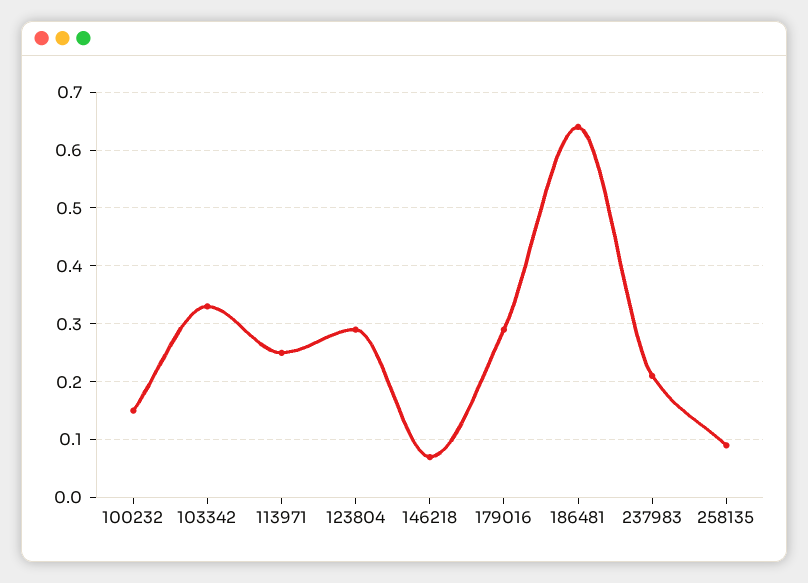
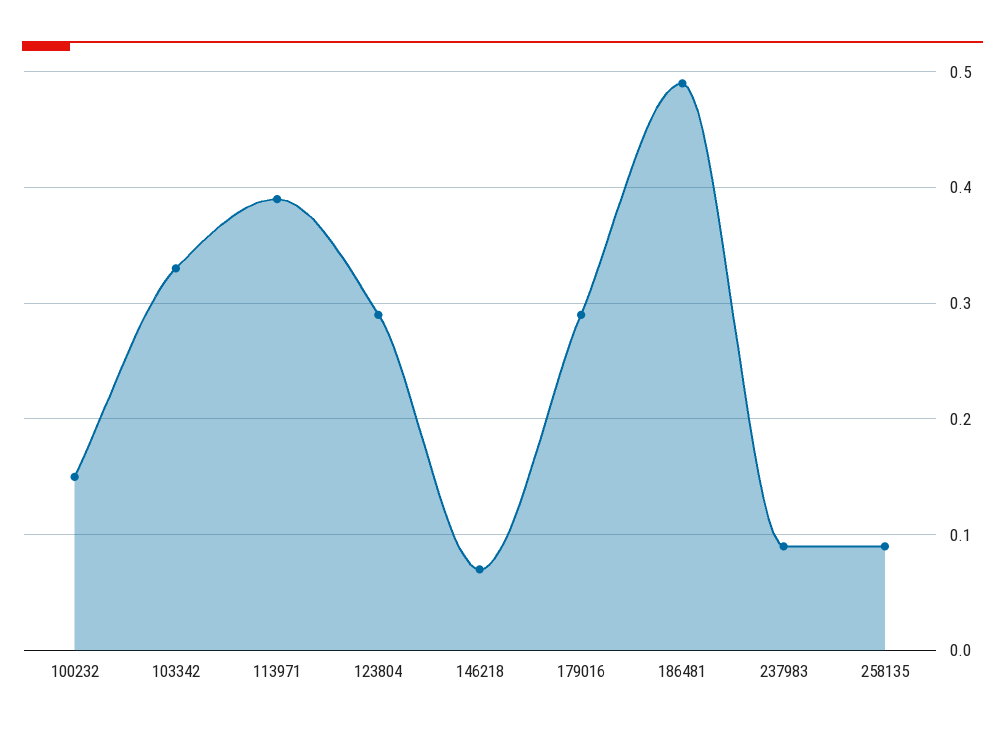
113971: 0.25 -> 0.39
186481: 0.65 -> 0.49
237983: 0.2 -> 0.09

